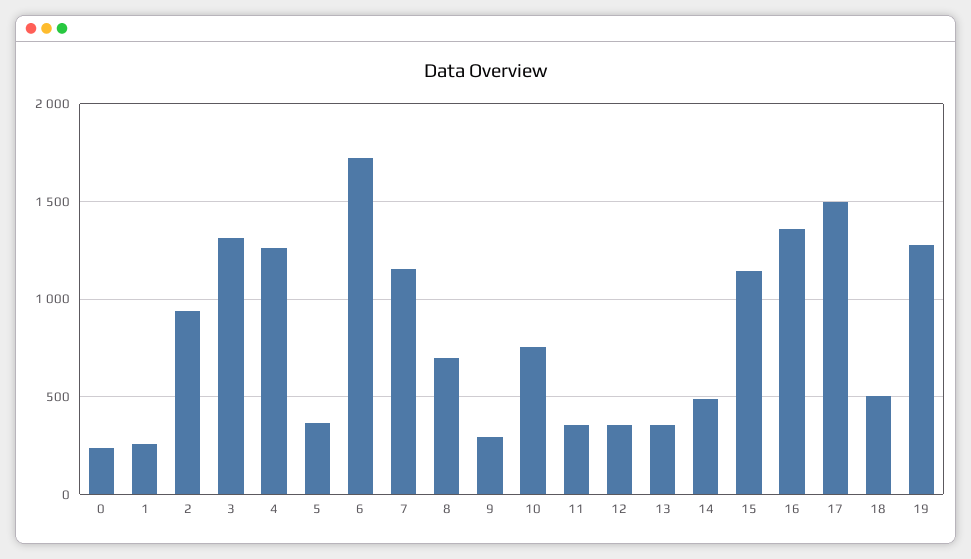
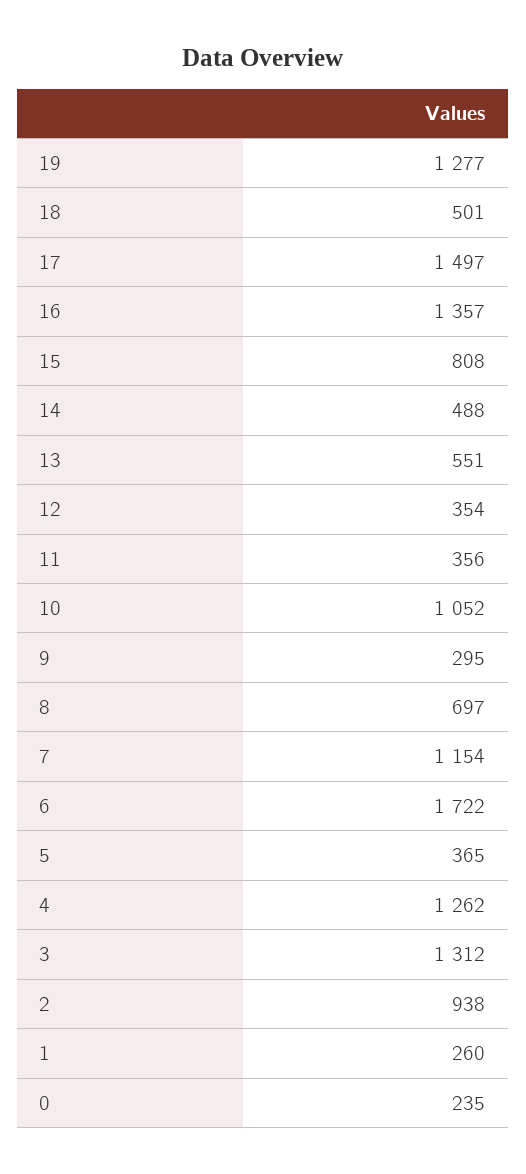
10: 750 -> 1052
13: 350 -> 551
15: 1150 -> 808

